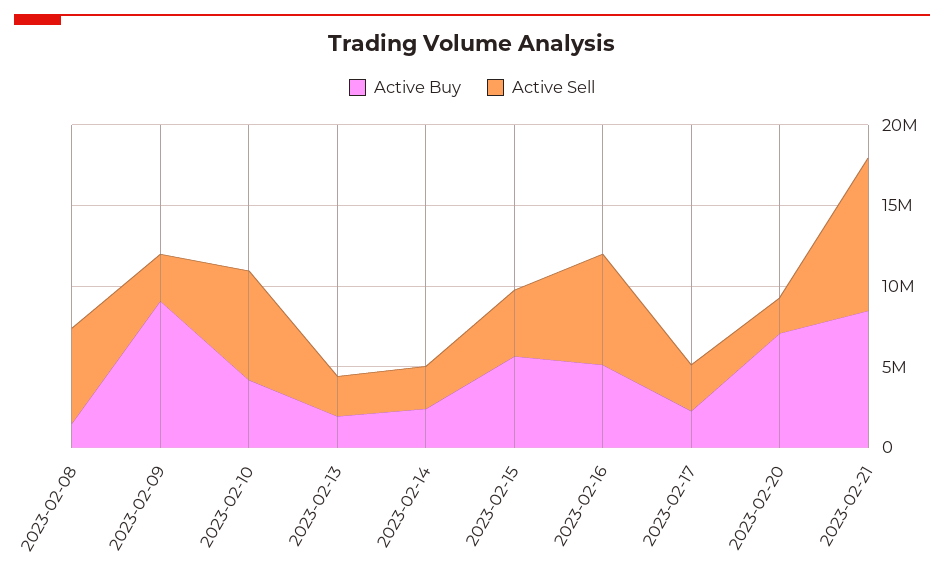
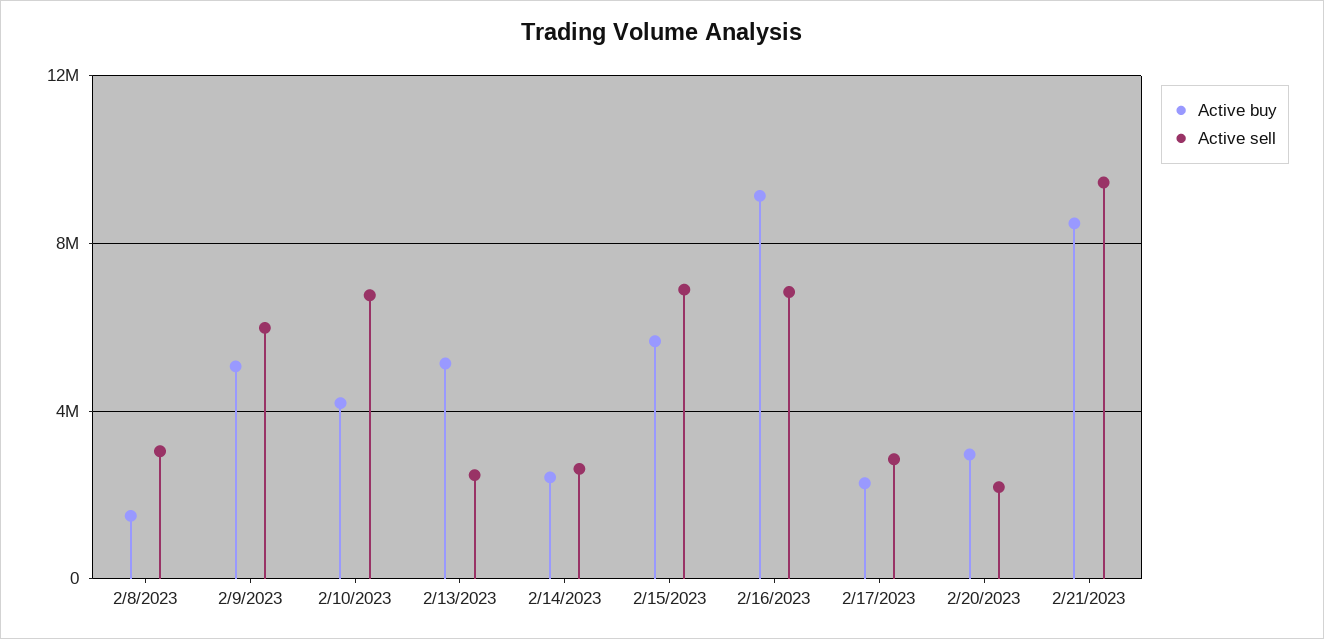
Active Sell, 2023-02-08: 6000000 -> 3000000
Active Buy, 2023-02-09: 9000000 -> 5000000
Active Sell, 2023-02-09: 3000000 -> 6000000
Active Buy, 2023-02-13: 2000000 -> 5000000
Active Sell, 2023-02-15: 4000000 -> 7000000
Active Buy, 2023-02-16: 5000000 -> 9000000
Active Buy, 2023-02-20: 7000000 -> 3000000

